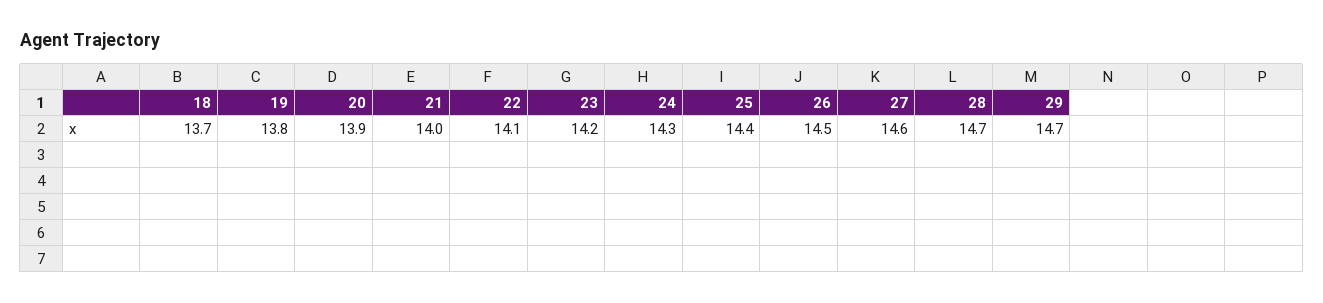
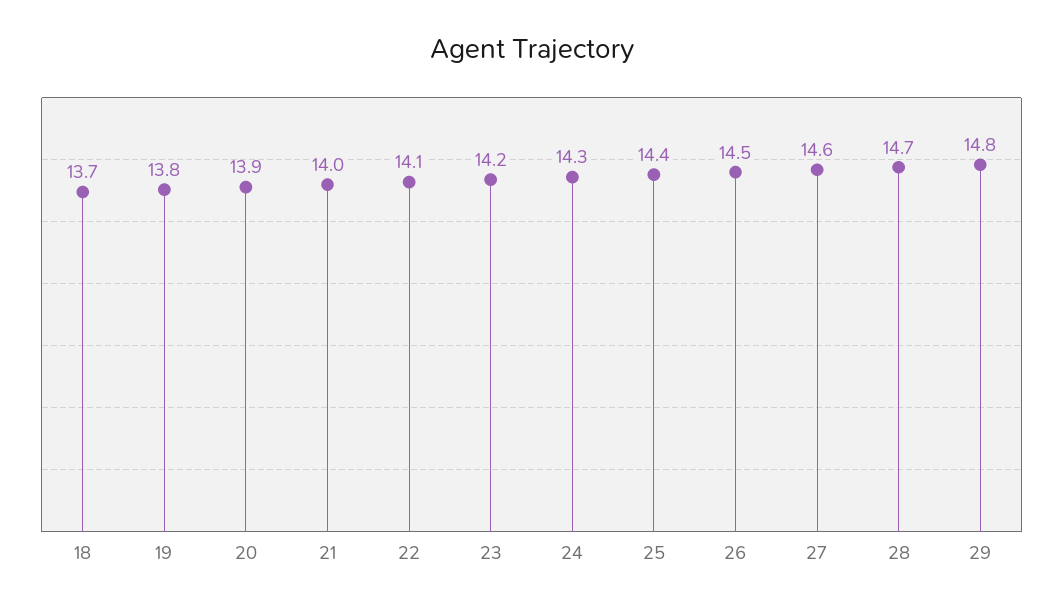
29: 14.7 -> 14.8

